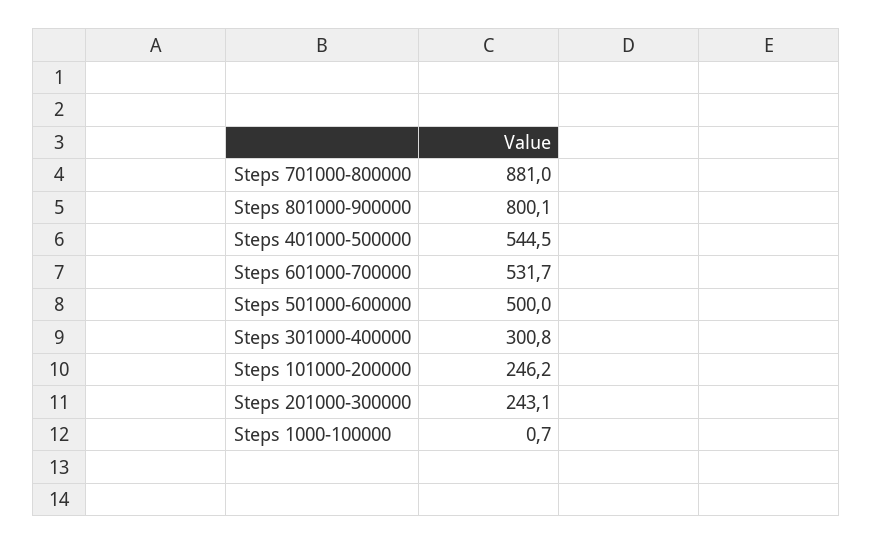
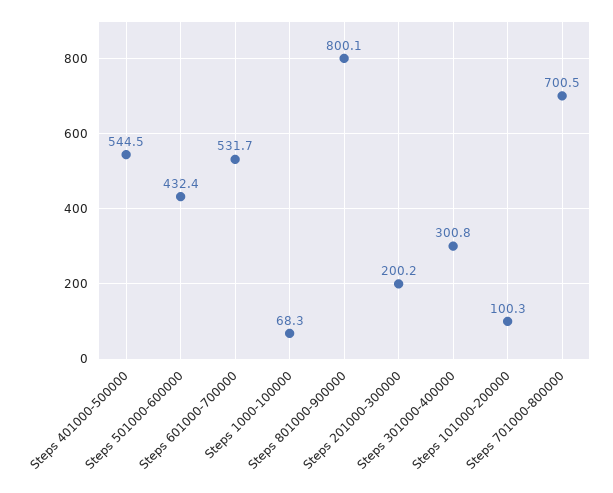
Steps 701000-800000: 881 -> 700.5
Steps 501000-600000: 500 -> 432.4
Steps 101000-200000: 246.2 -> 100.3
Steps 201000-300000: 243.1 -> 200.2
Steps 1000-100000: 0.7 -> 68.3

